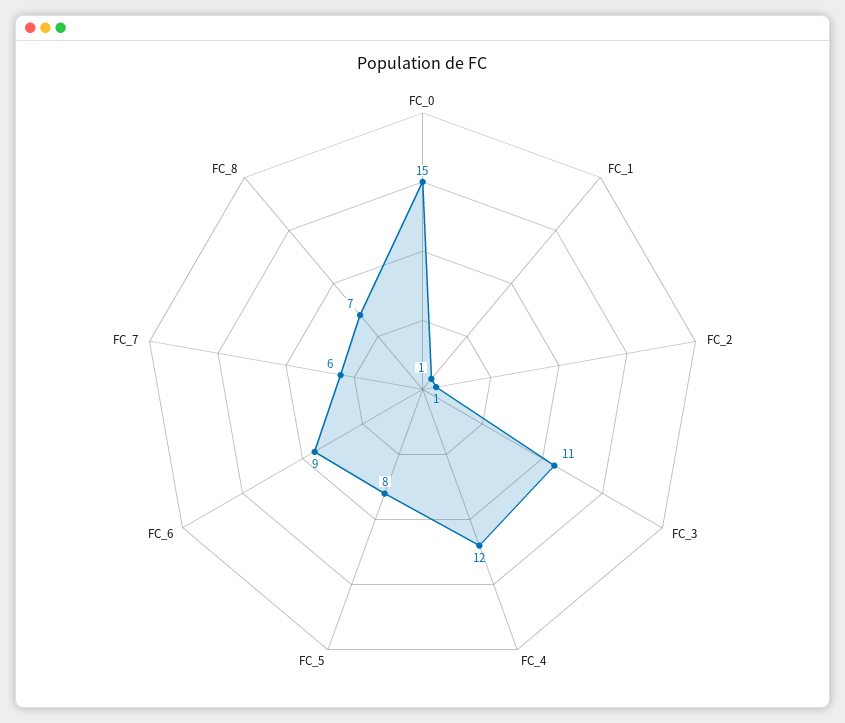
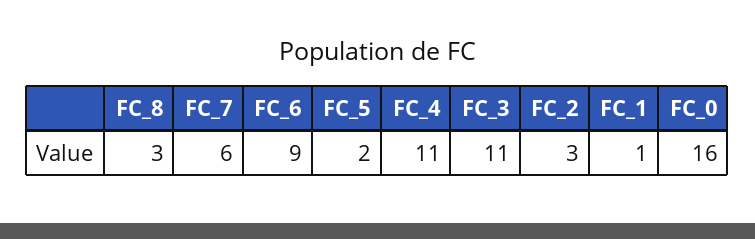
FC_0: 15 -> 16
FC_2: 1 -> 3
FC_4: 12 -> 11
FC_5: 8 -> 2
FC_8: 7 -> 3

